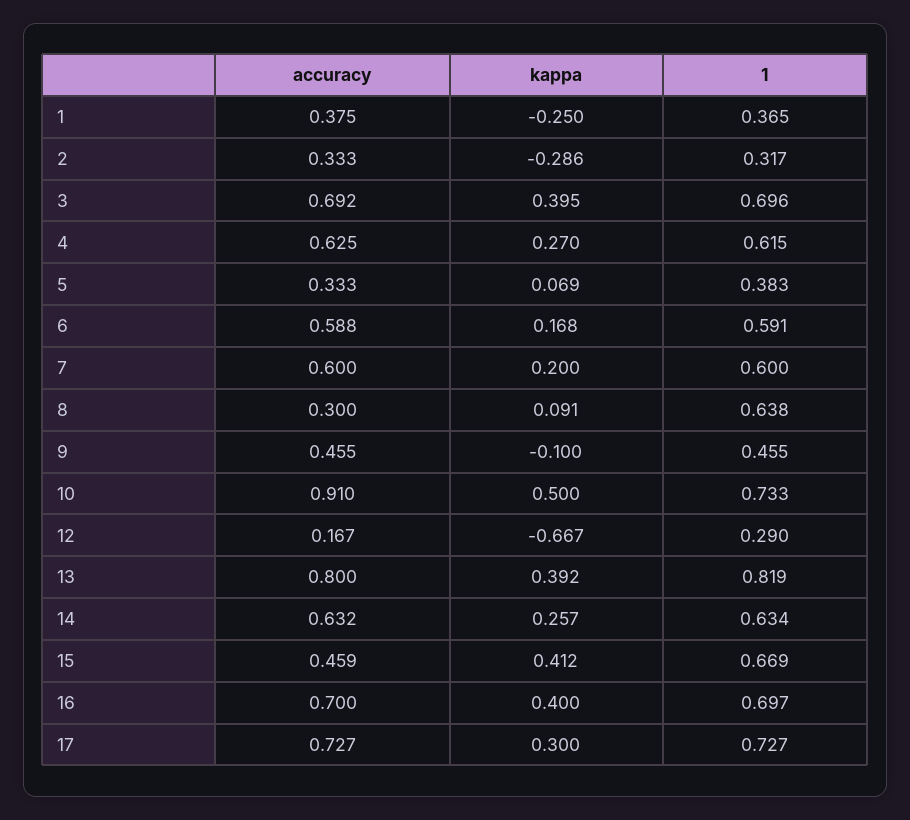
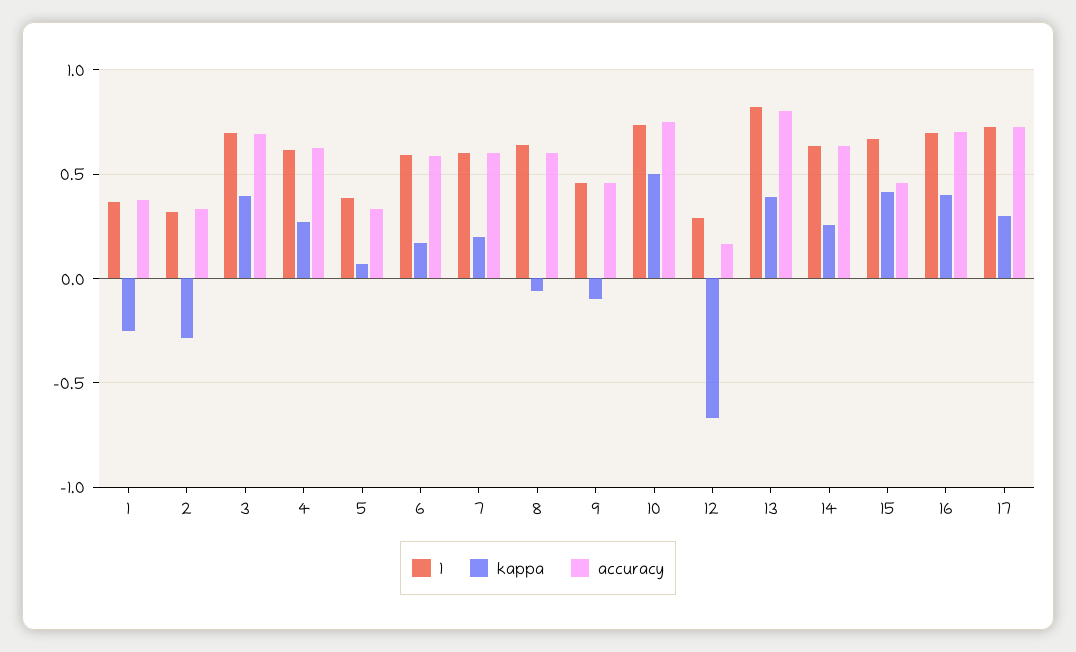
accuracy, 8: 0.3 -> 0.6
kappa, 8: 0.091 -> -0.05
accuracy, 10: 0.91 -> 0.75

